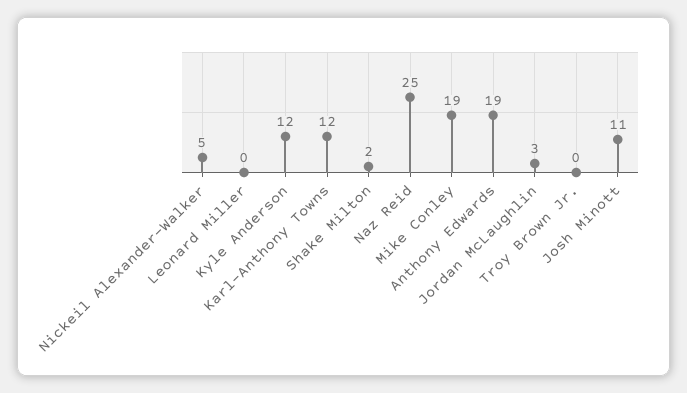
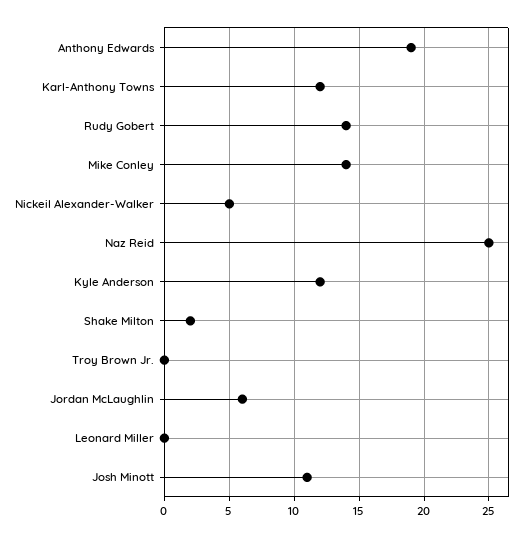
Mike Conley: 19 -> 14
Jordan McLaughlin: 3 -> 6
Rudy Gobert: none -> 14

